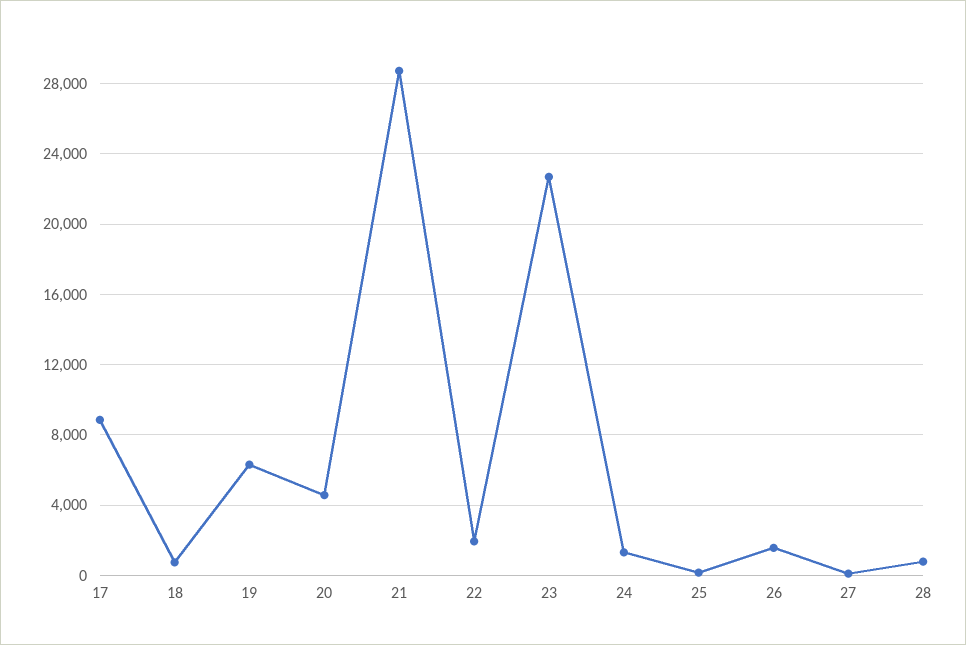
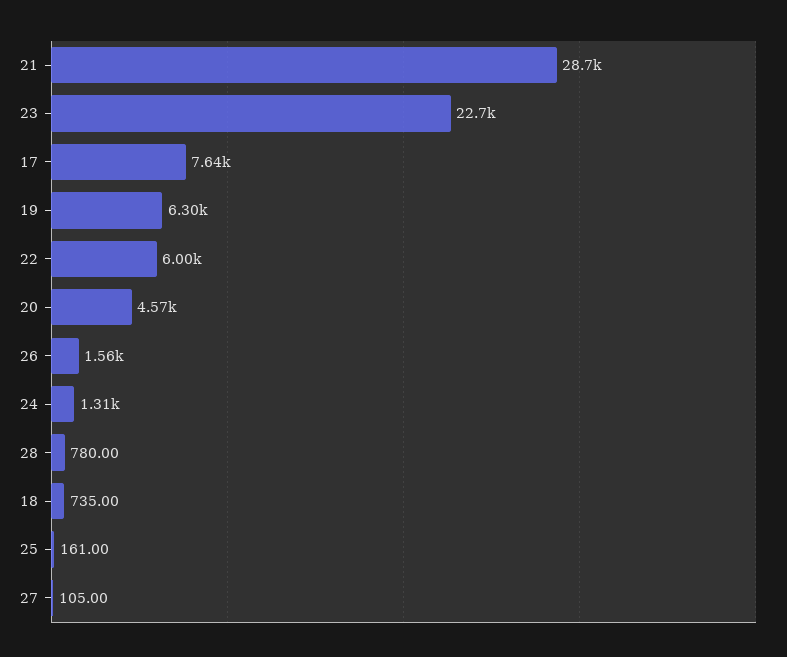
17: 9000 -> 7640
22: 2000 -> 6000

